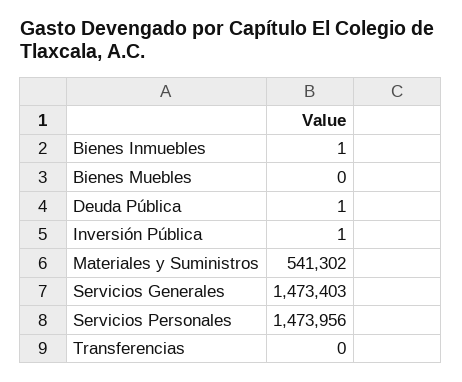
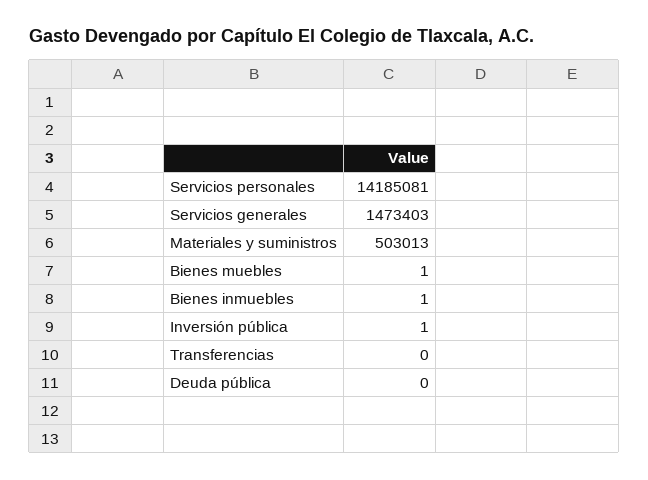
Bienes Muebles: 0 -> 1
Deuda Pública: 1 -> 0
Materiales y Suministros: 541302 -> 503013
Servicios Personales: 1473956 -> 14185081

